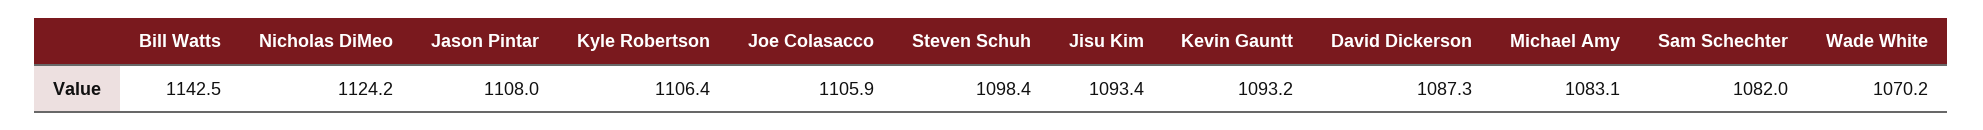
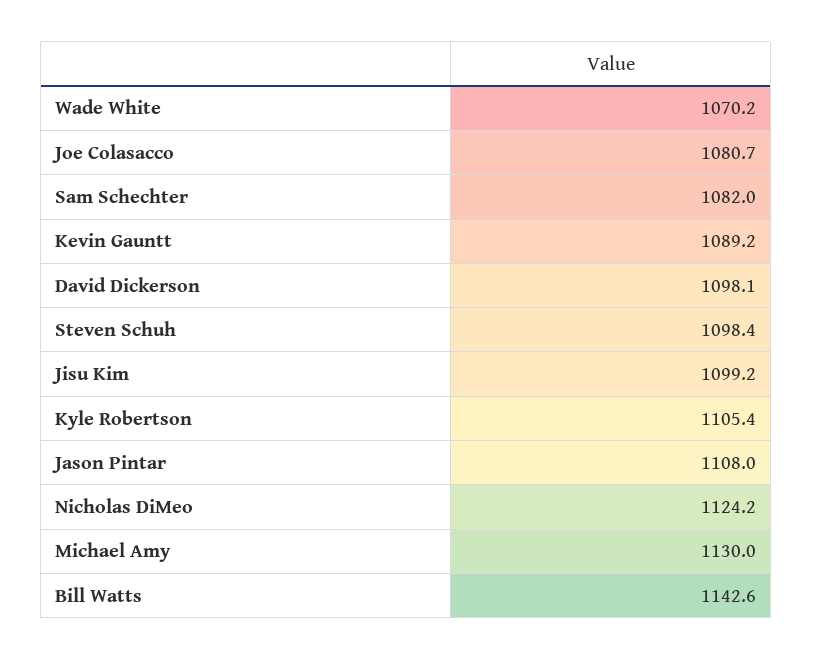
Bill Watts: 1142.5 -> 1142.6
Kyle Robertson: 1106.4 -> 1105.4
Joe Colasacco: 1105.9 -> 1080.7
Jisu Kim: 1093.4 -> 1099.2
Kevin Gauntt: 1093.2 -> 1089.2
David Dickerson: 1087.3 -> 1098.1
Michael Amy: 1083.1 -> 1130

